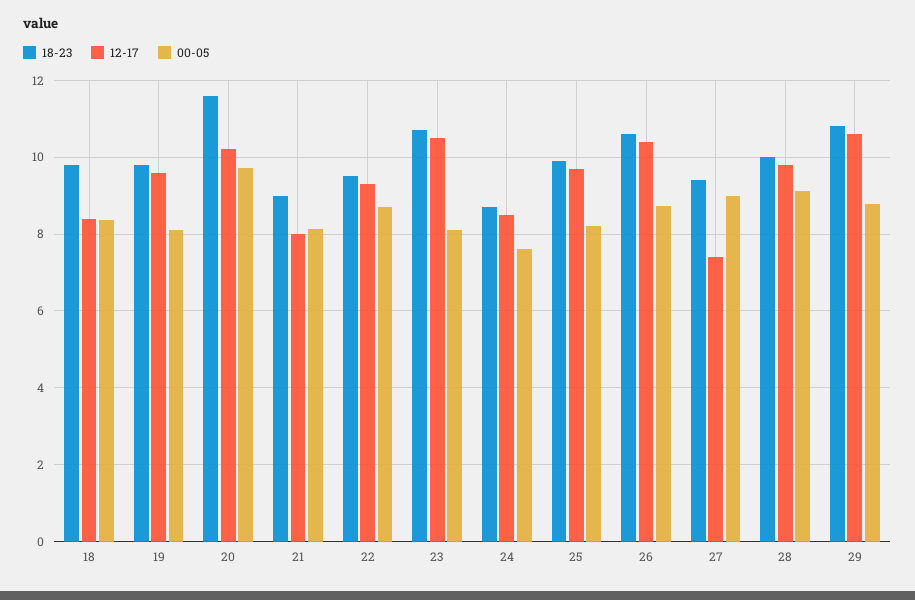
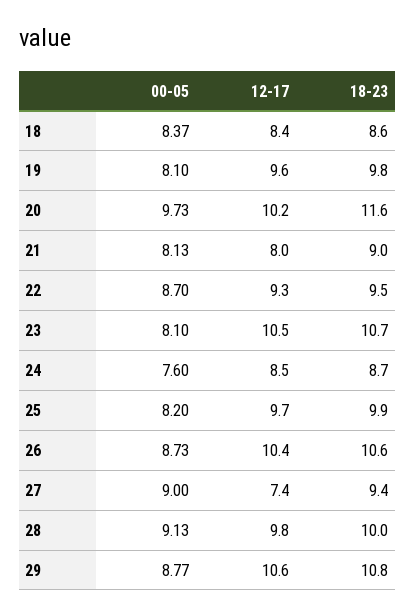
18-23, 18: 9.8 -> 8.6

